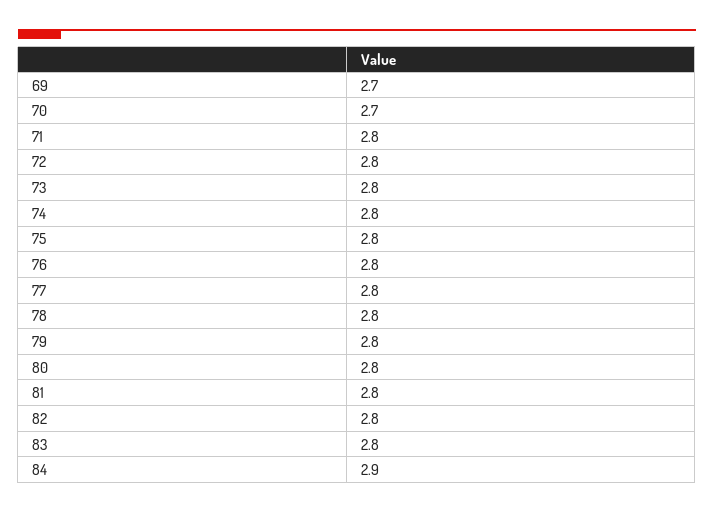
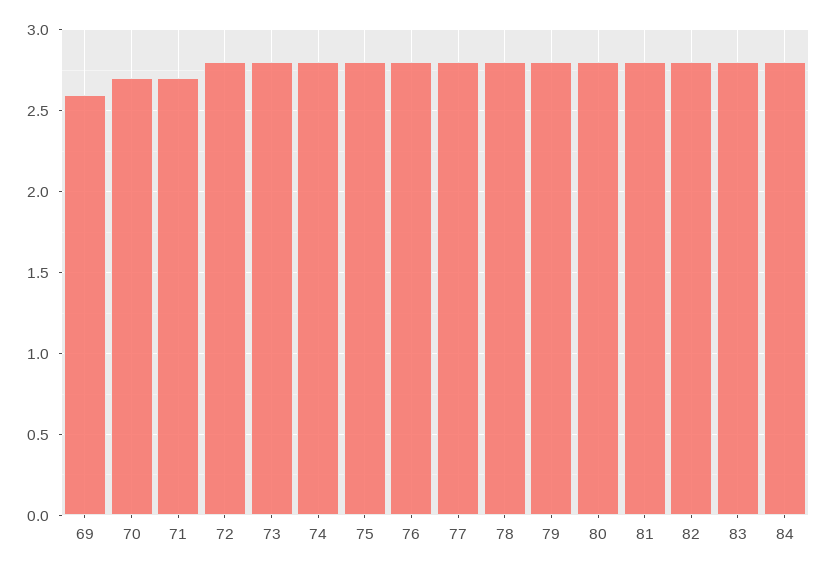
69: 2.7 -> 2.6
71: 2.8 -> 2.7
84: 2.9 -> 2.8

